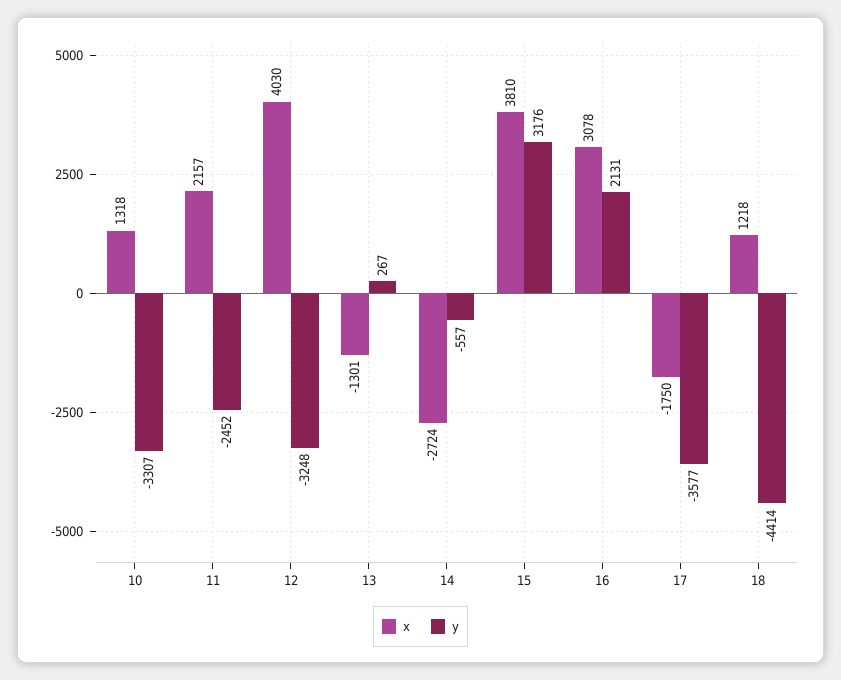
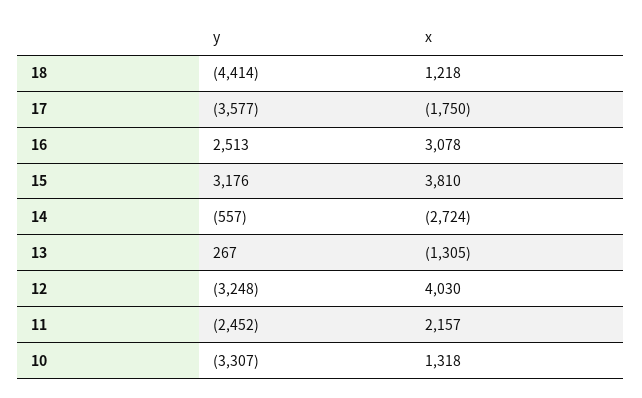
x, 13: -1301 -> -1305
y, 16: 2131 -> 2513

